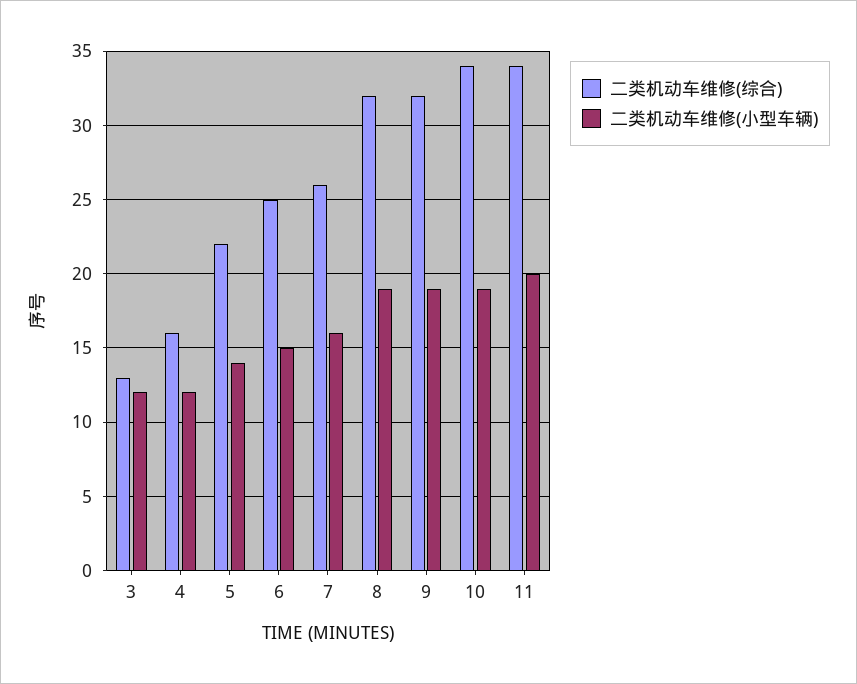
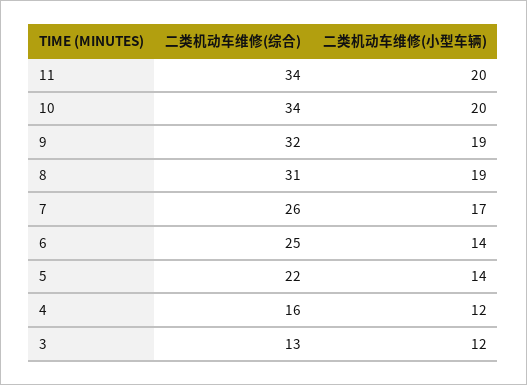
二类机动车维修(小型车辆), 6: 15 -> 14
二类机动车维修(小型车辆), 7: 16 -> 17
二类机动车维修(综合), 8: 32 -> 31
二类机动车维修(小型车辆), 10: 19 -> 20

